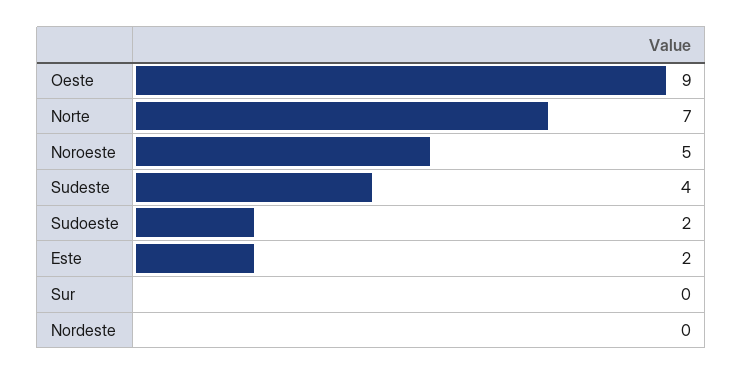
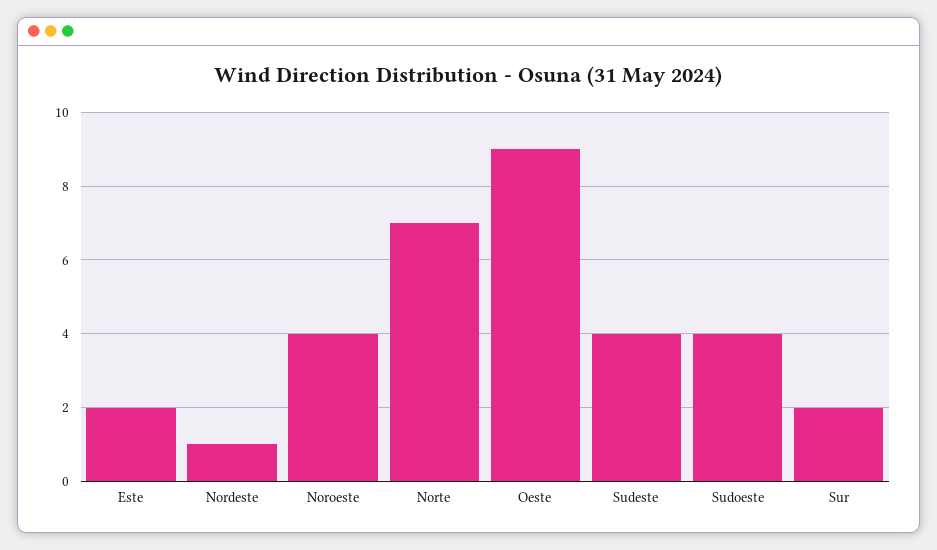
Noroeste: 5 -> 4
Sudoeste: 2 -> 4
Sur: 0 -> 2
Nordeste: 0 -> 1

